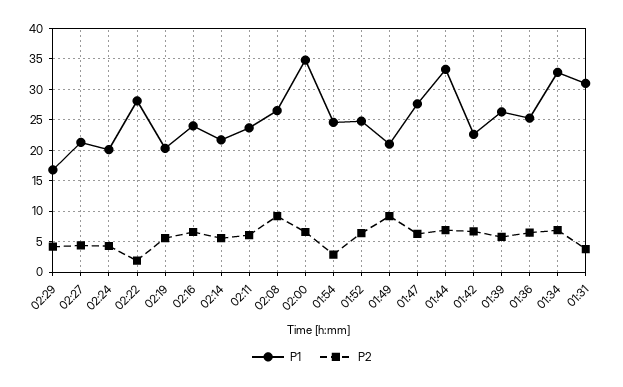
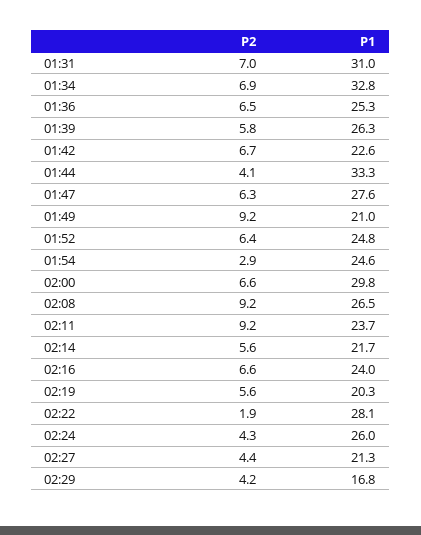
P1, 02:24: 20 -> 26
P2, 02:11: 6 -> 9.2
P1, 02:00: 35 -> 29.8
P2, 01:44: 7 -> 4.1
P2, 01:31: 4 -> 7

